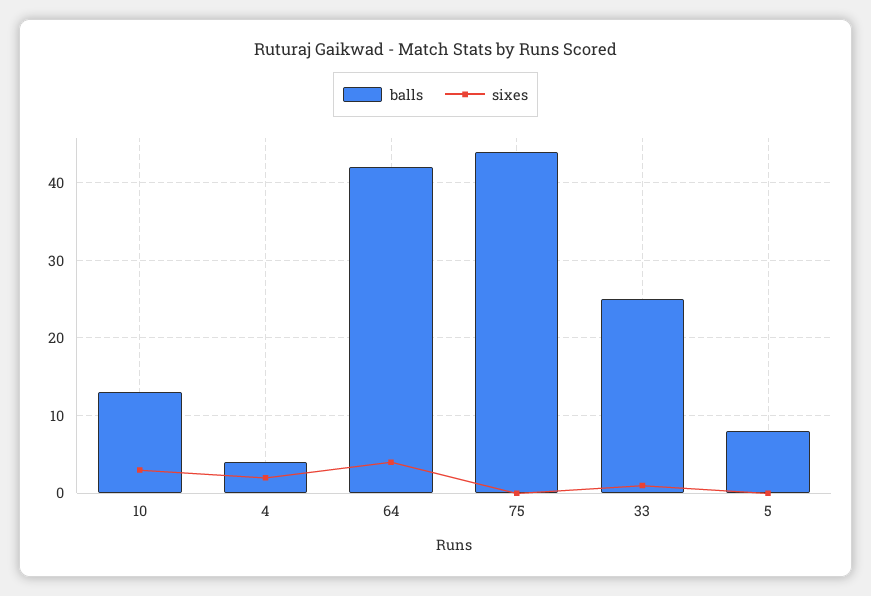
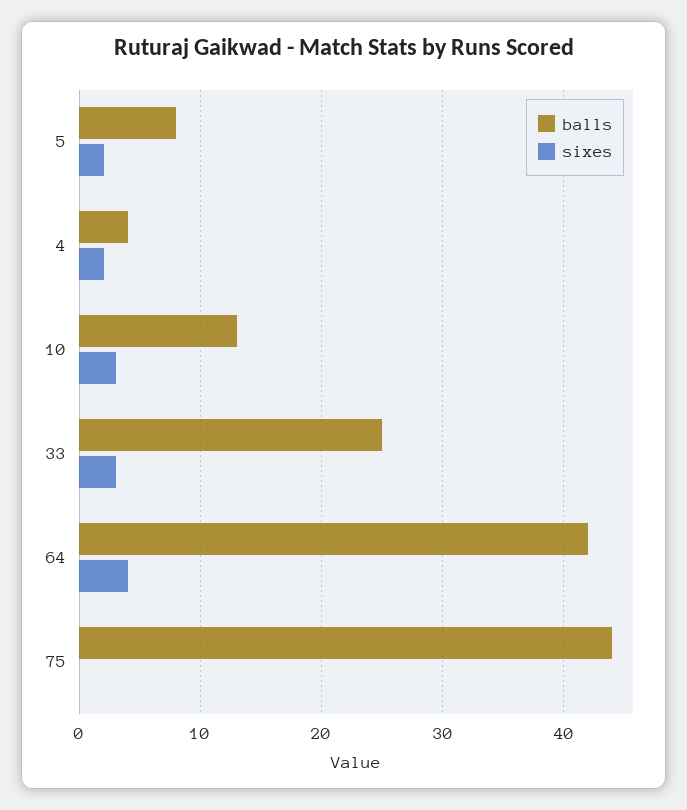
sixes, 33: 1 -> 3
sixes, 5: 0 -> 2

